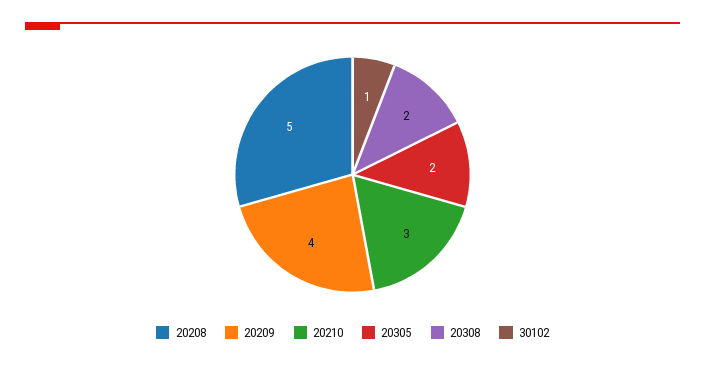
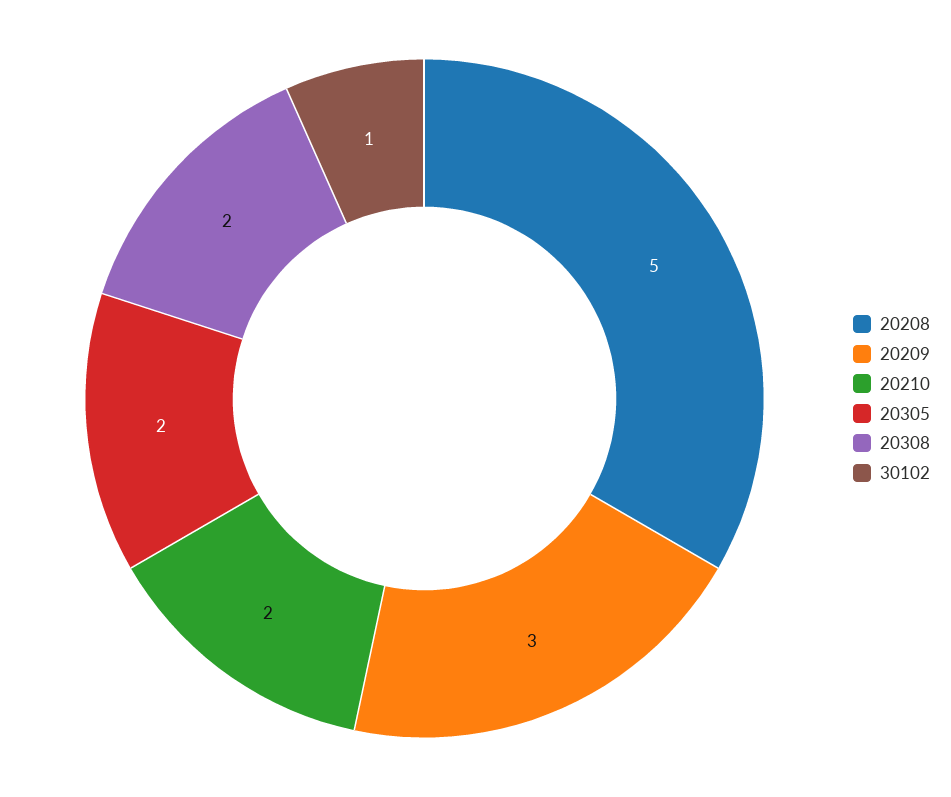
20209: 4 -> 3
20210: 3 -> 2

